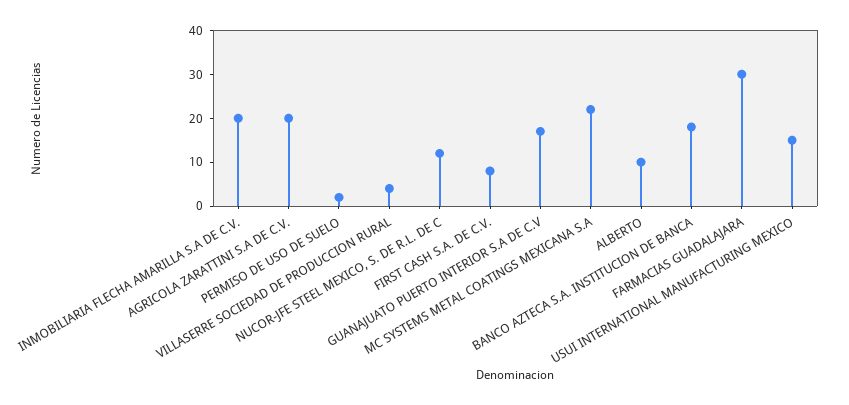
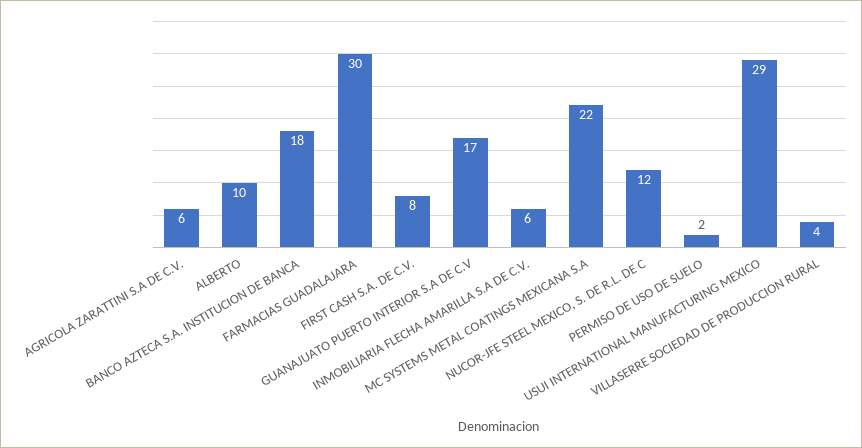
INMOBILIARIA FLECHA AMARILLA S.A DE C.V.: 20 -> 6
AGRICOLA ZARATTINI S.A DE C.V.: 20 -> 6
USUI INTERNATIONAL MANUFACTURING MEXICO: 15 -> 29

